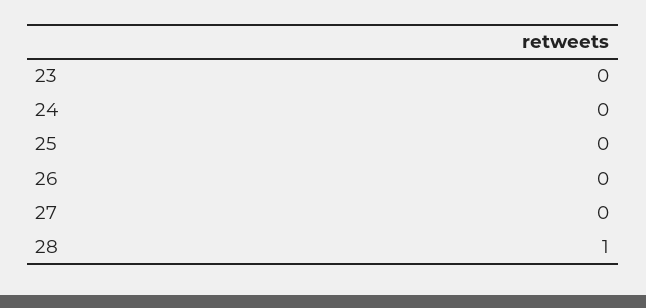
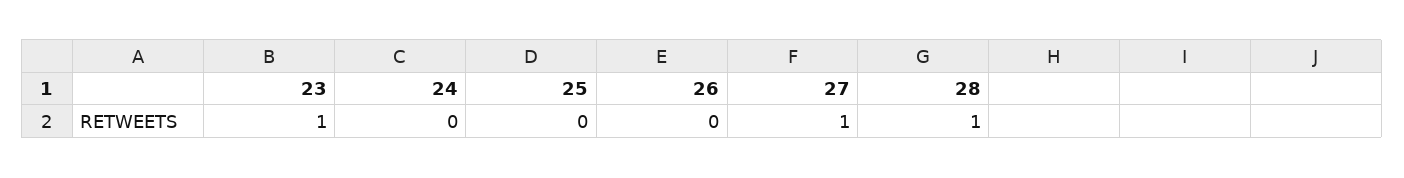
23: 0 -> 1
27: 0 -> 1

